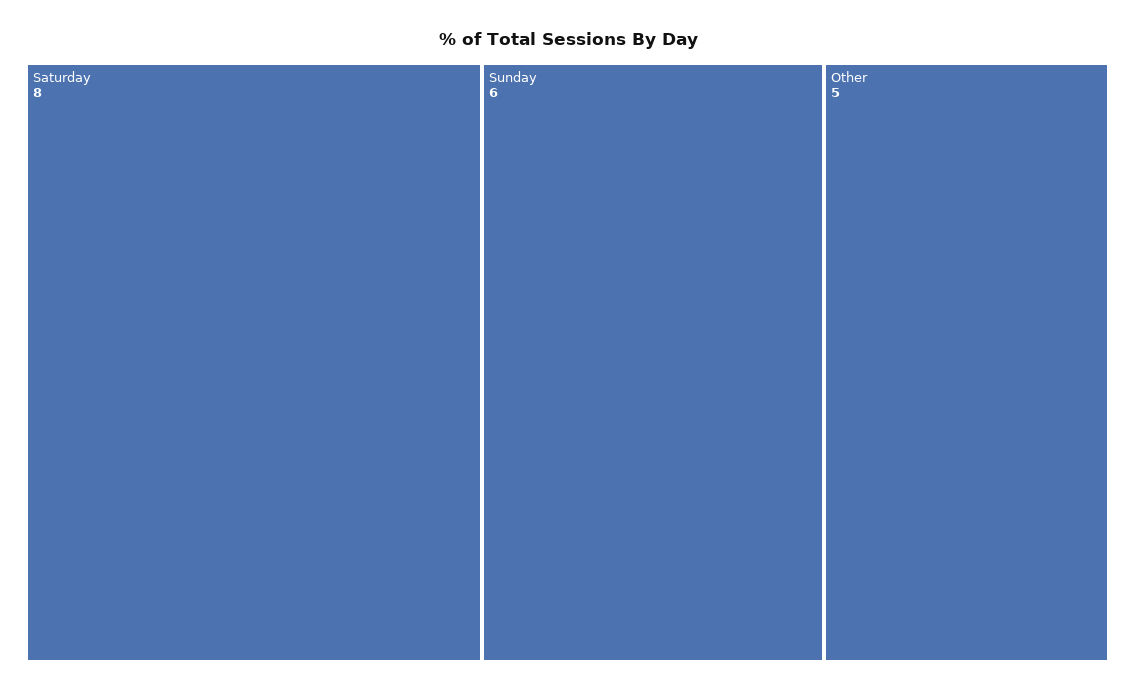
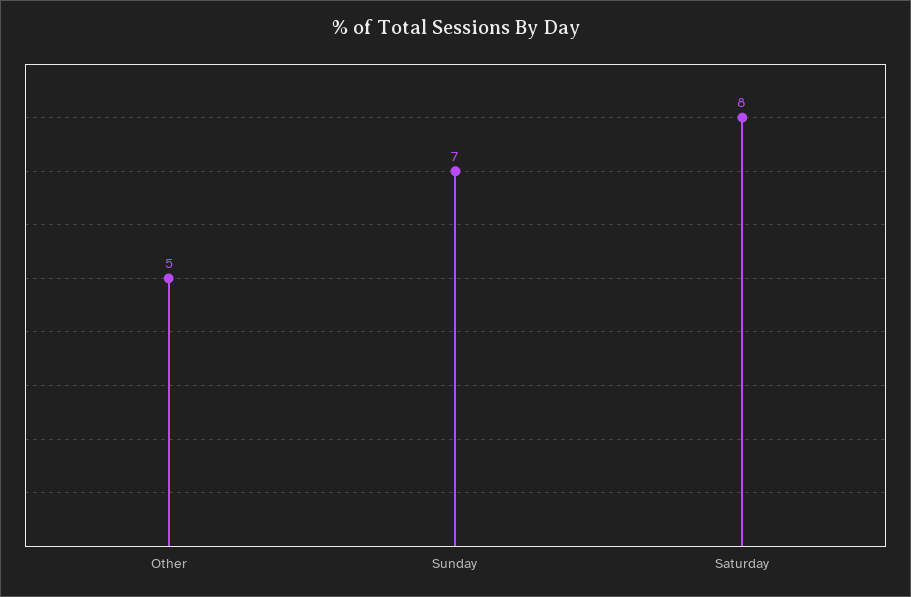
Sunday: 6 -> 7

